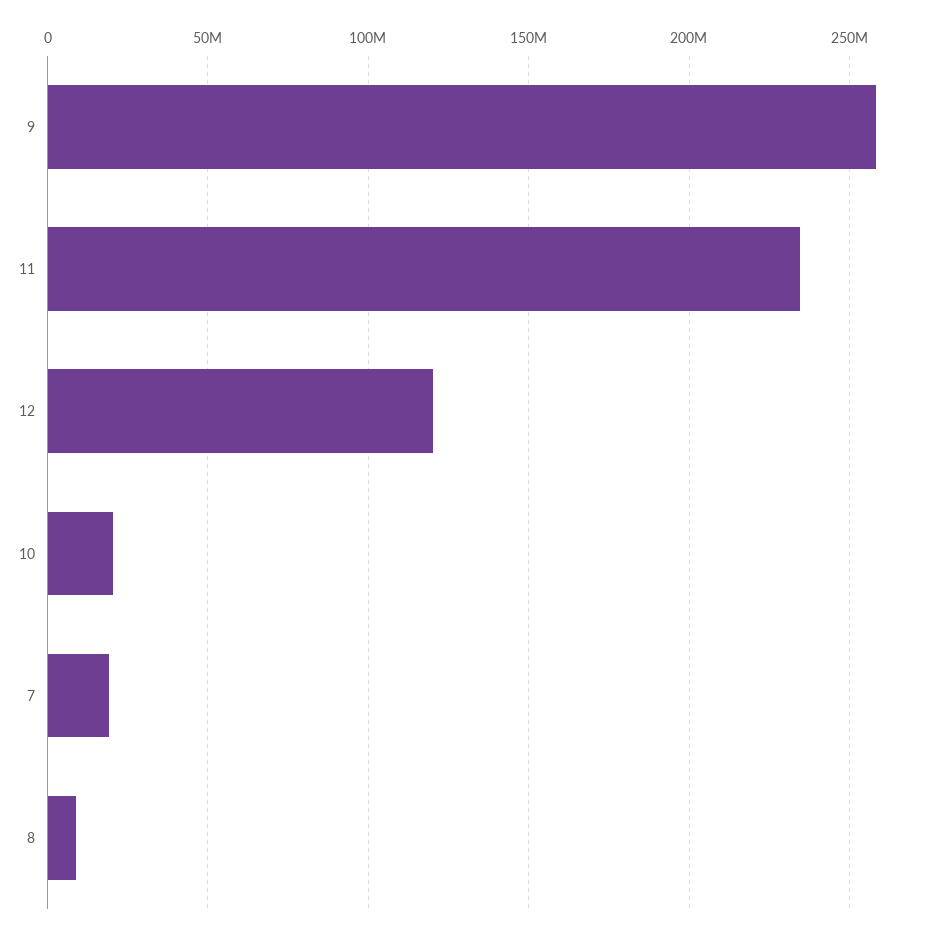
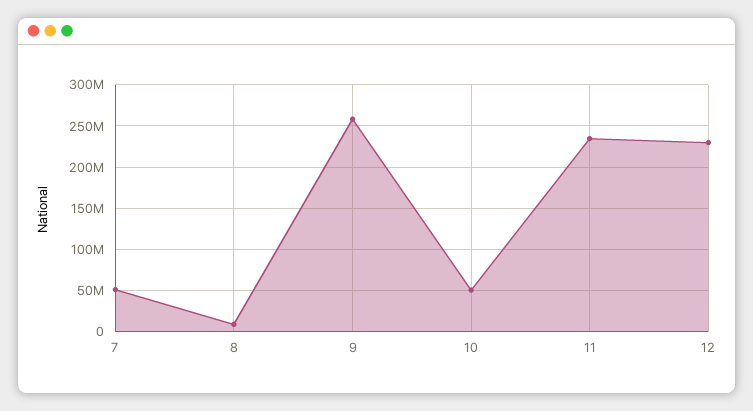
12: 120000000 -> 230000000
10: 20000000 -> 50000000
7: 20000000 -> 50000000

